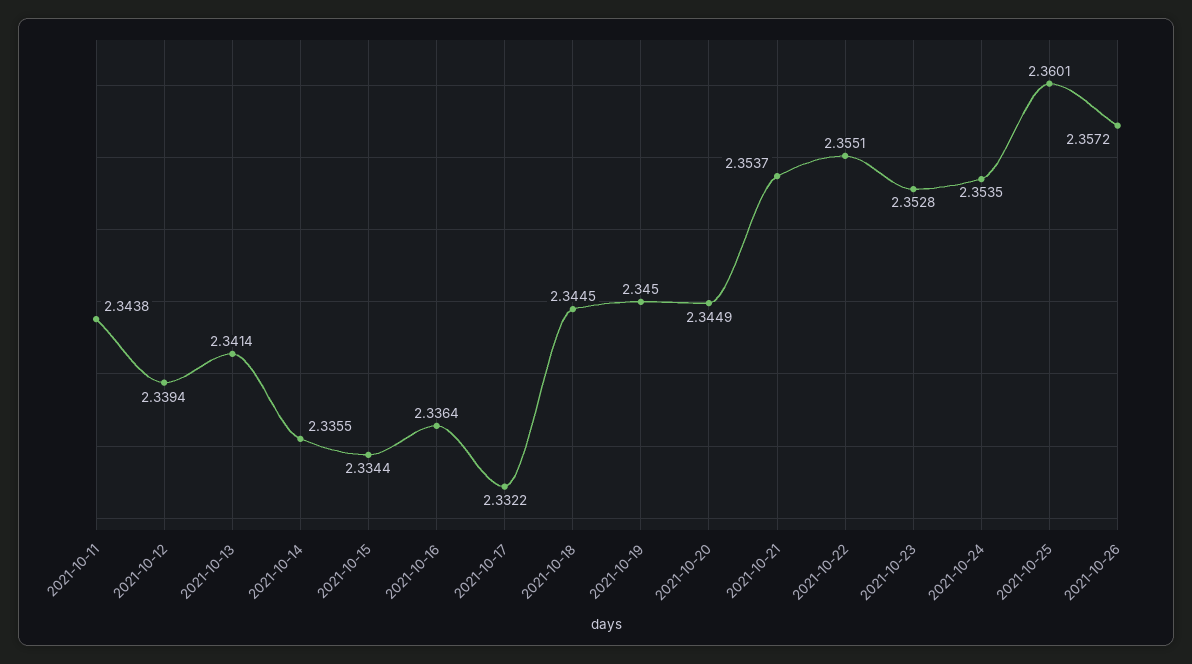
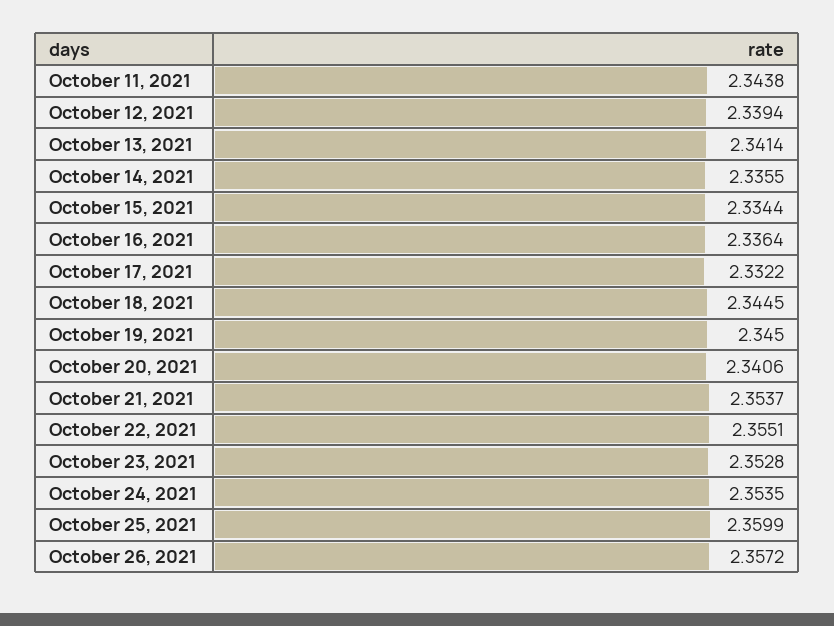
2021-10-20: 2.3449 -> 2.3406
2021-10-25: 2.3601 -> 2.3599

